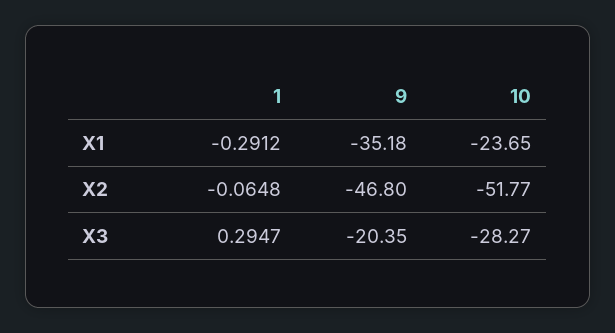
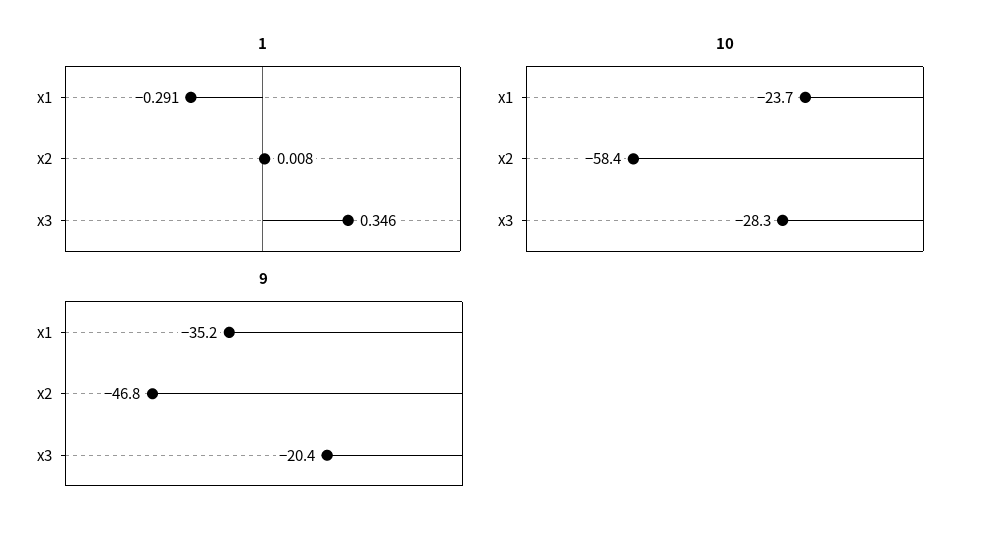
1, X2: -0.0648 -> 0.008
10, X2: -51.77 -> -58.4
1, X3: 0.2947 -> 0.346

